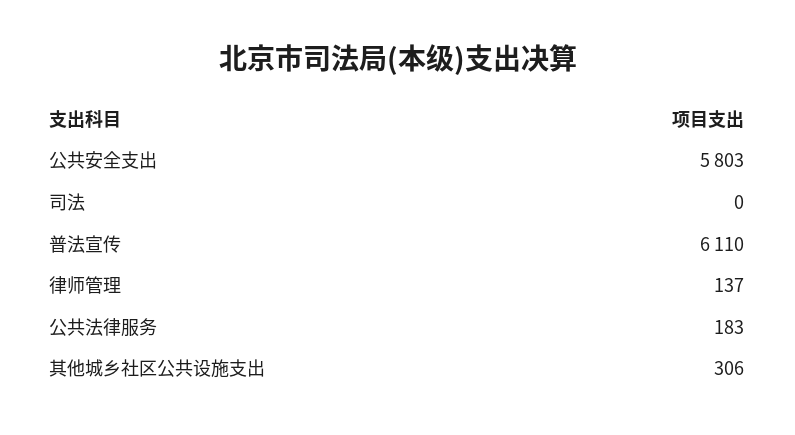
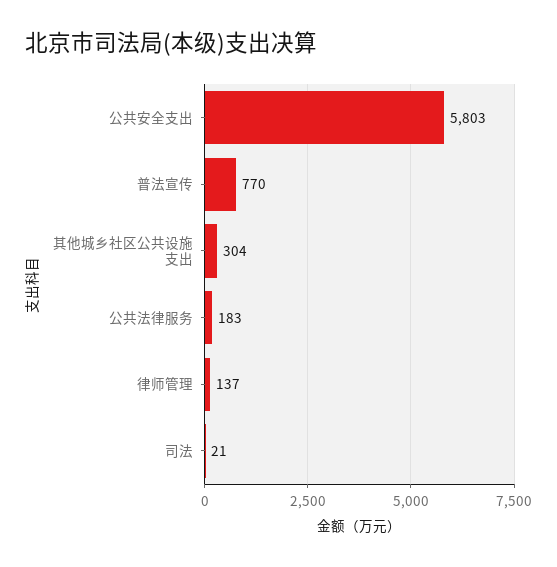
司法: 0 -> 21
普法宣传: 6110 -> 770
其他城乡社区公共设施支出: 306 -> 304

